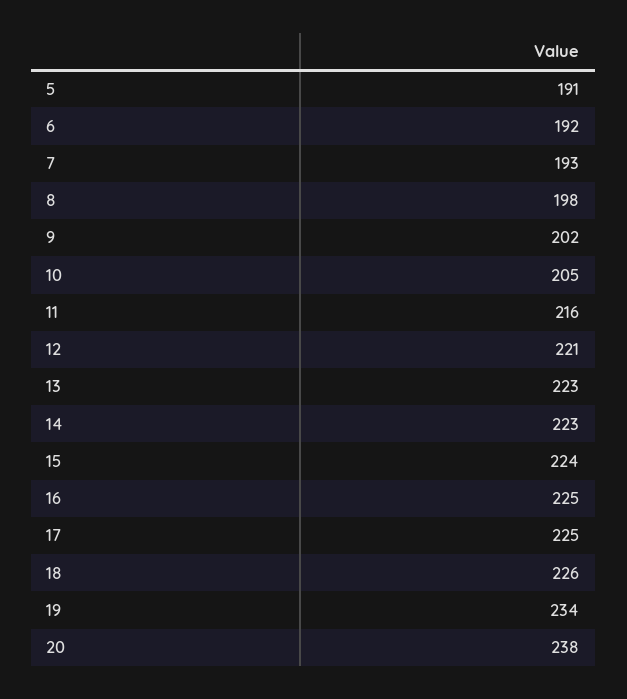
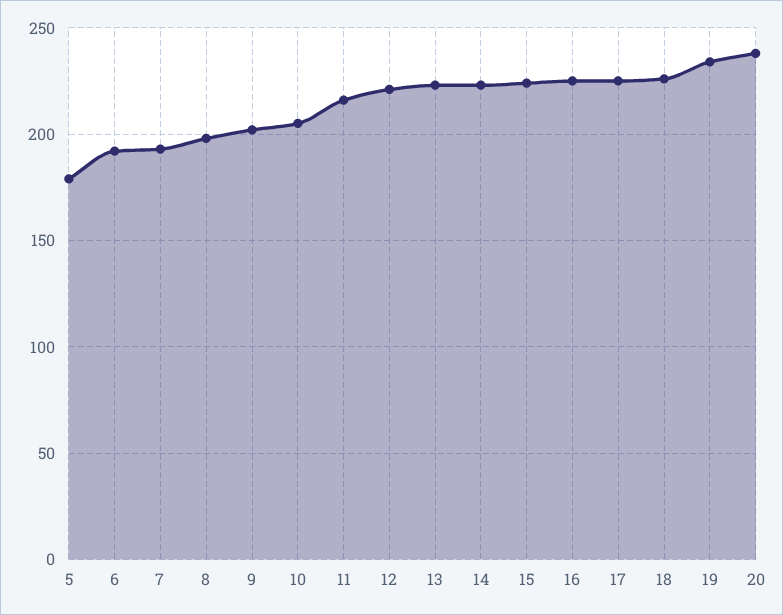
5: 191 -> 180

